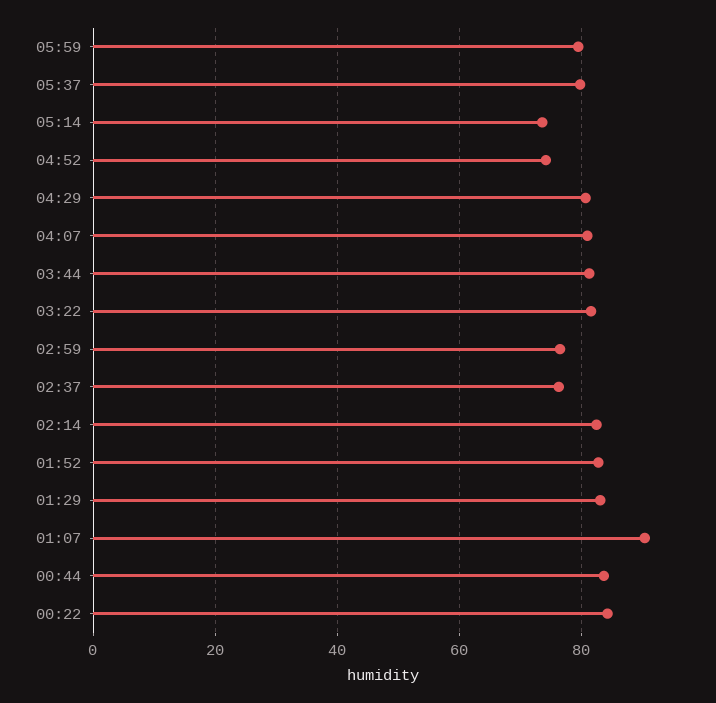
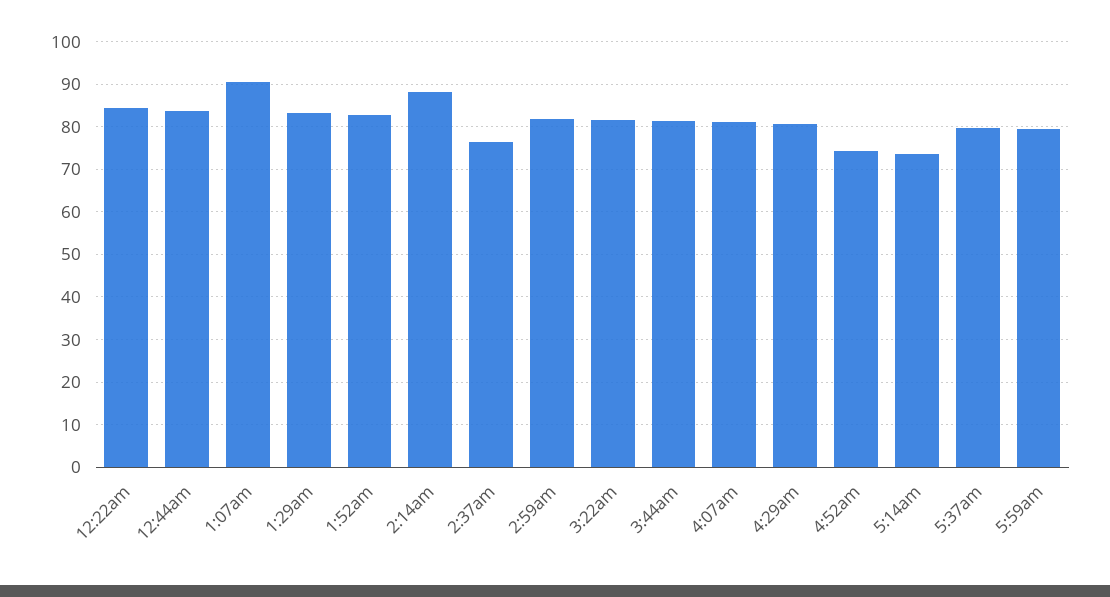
02:59: 76 -> 82
02:14: 82 -> 88

